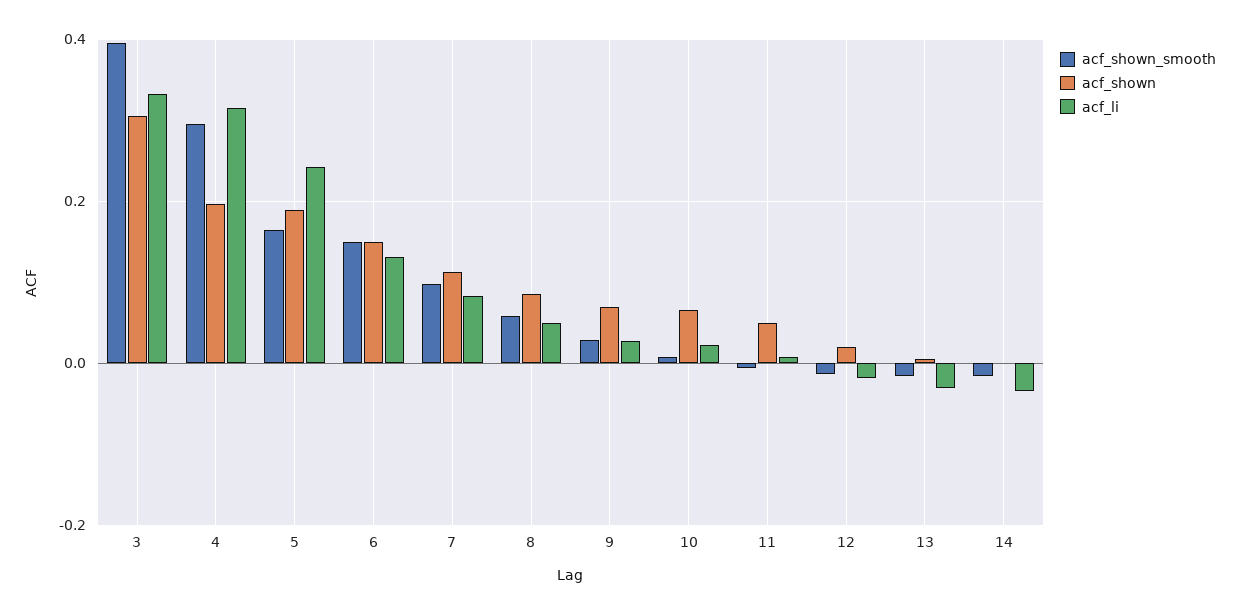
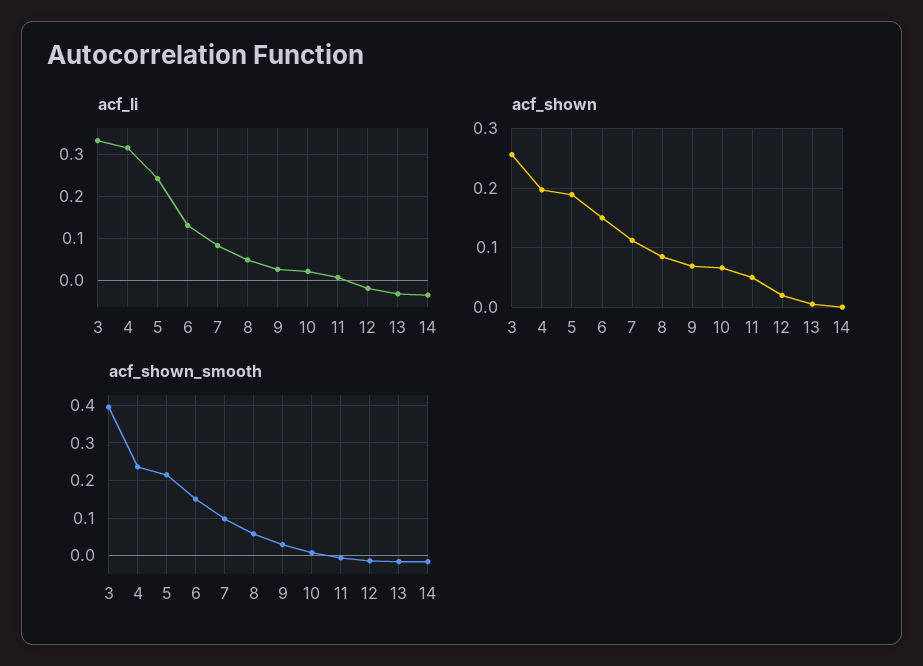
acf_shown, 3: 0.3 -> 0.26
acf_shown_smooth, 4: 0.3 -> 0.24
acf_shown_smooth, 5: 0.16 -> 0.22

